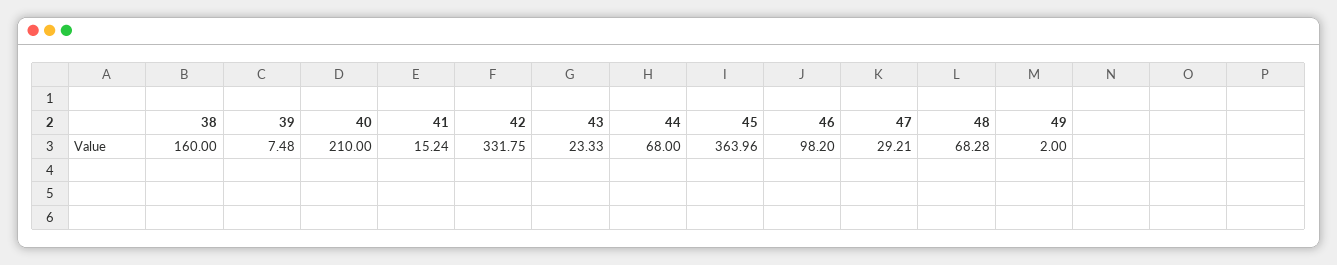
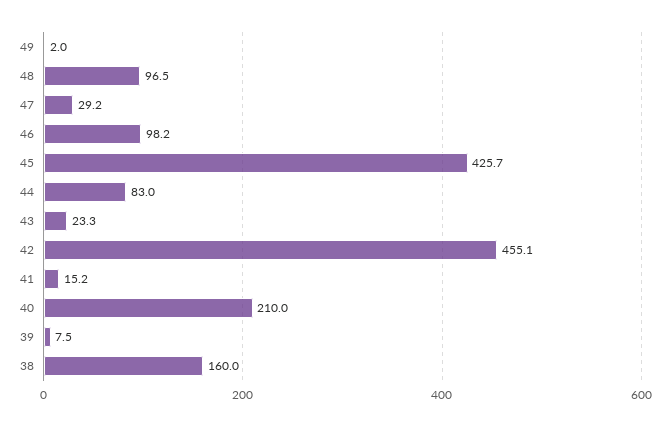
42: 331.75 -> 455.1
44: 68 -> 83
45: 363.96 -> 425.7
48: 68.28 -> 96.5

